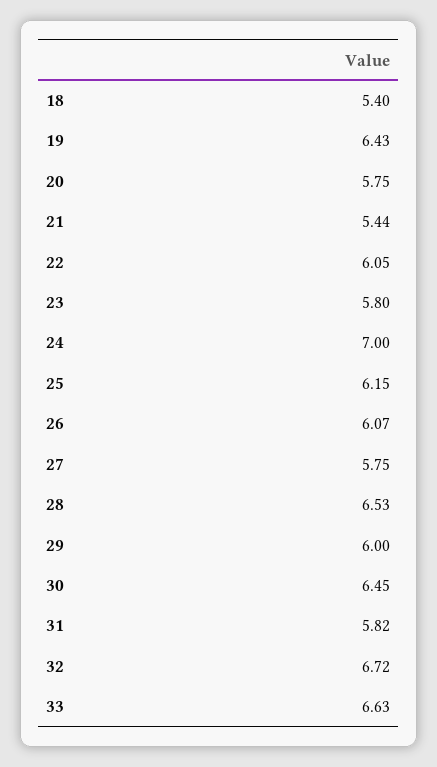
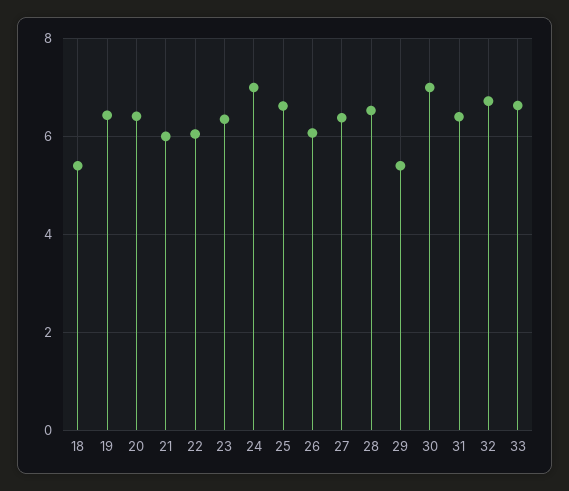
20: 5.75 -> 6.4
21: 5.44 -> 6
23: 5.8 -> 6.4
25: 6.15 -> 6.6
27: 5.75 -> 6.4
29: 6 -> 5.4
30: 6.45 -> 7
31: 5.82 -> 6.4

